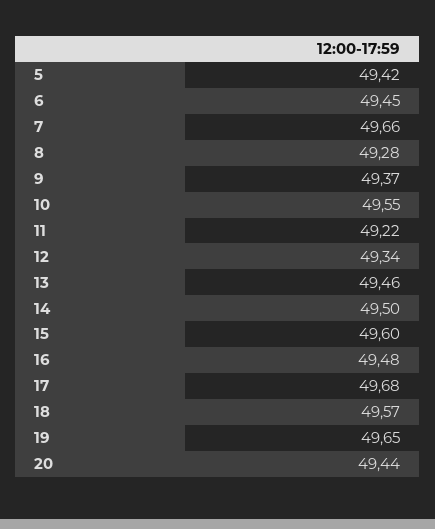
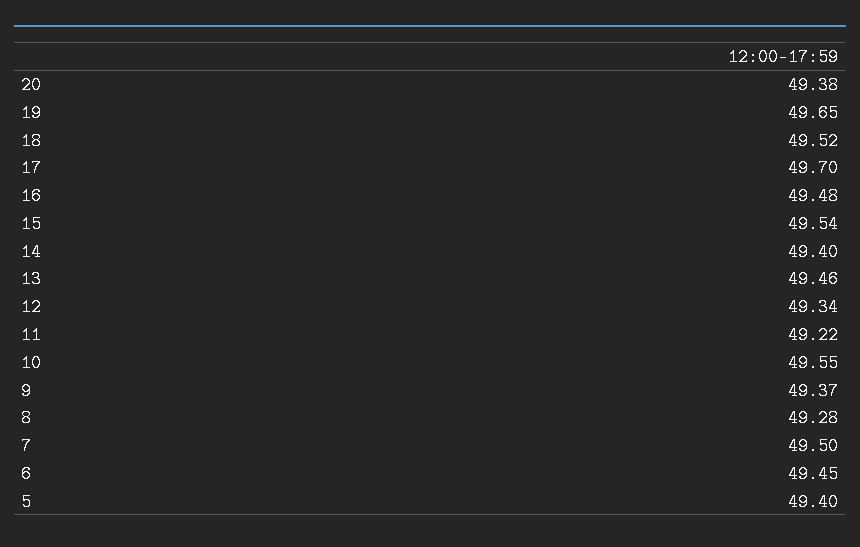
5: 49.42 -> 49.4
7: 49.66 -> 49.5
14: 49.5 -> 49.4
15: 49.6 -> 49.54
17: 49.68 -> 49.7
18: 49.57 -> 49.52
20: 49.44 -> 49.38

